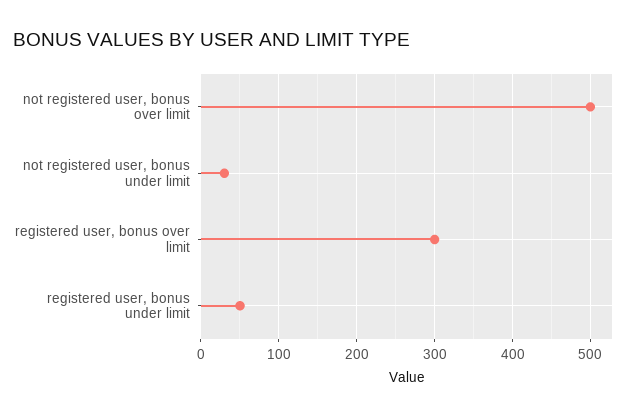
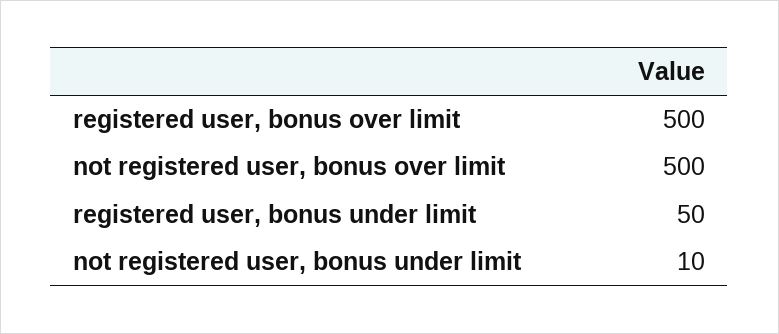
not registered user, bonus under limit: 30 -> 10
registered user, bonus over limit: 300 -> 500

